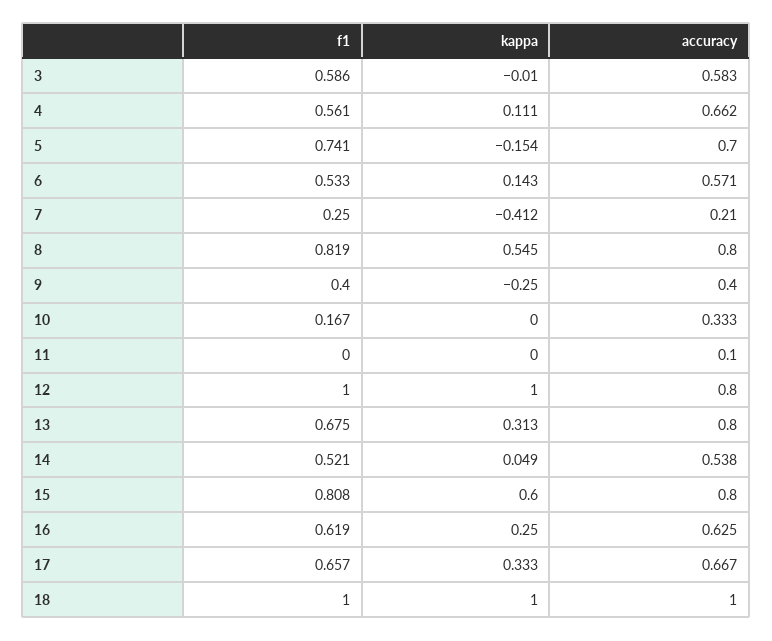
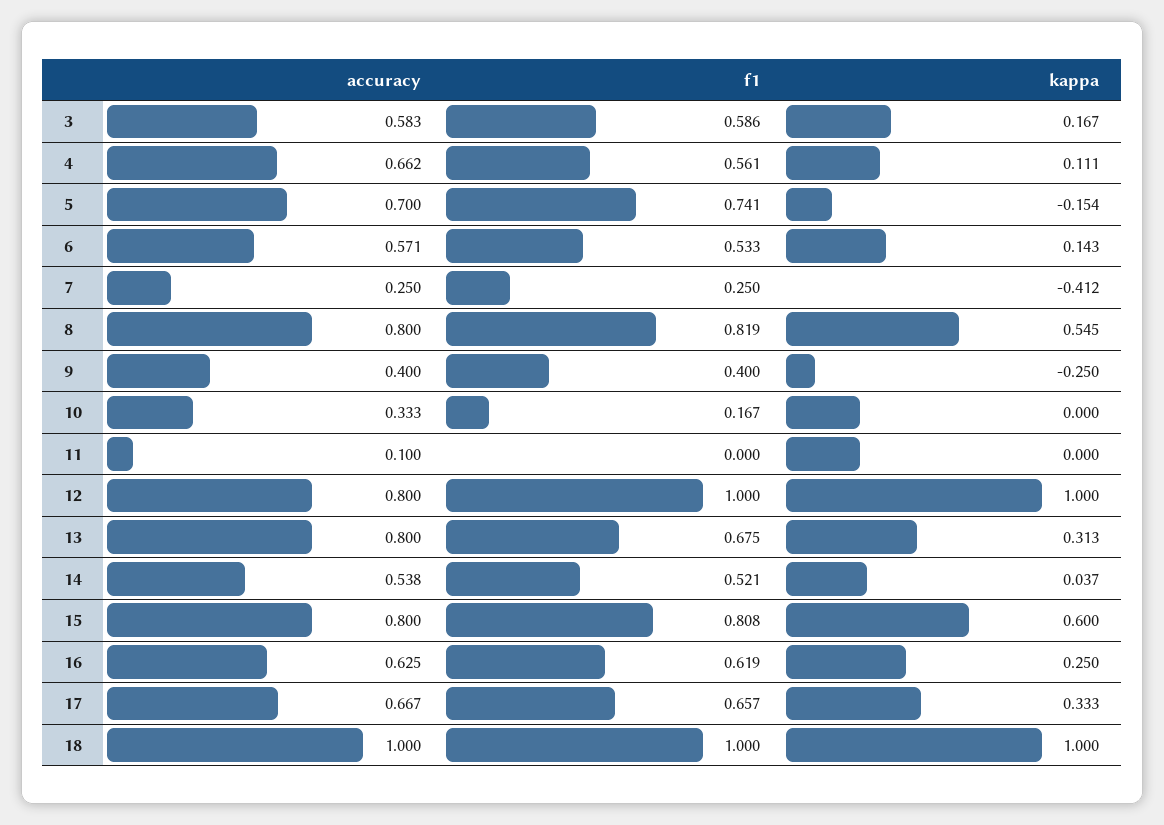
kappa, 3: -0.01 -> 0.167
accuracy, 7: 0.21 -> 0.25
kappa, 14: 0.049 -> 0.037

